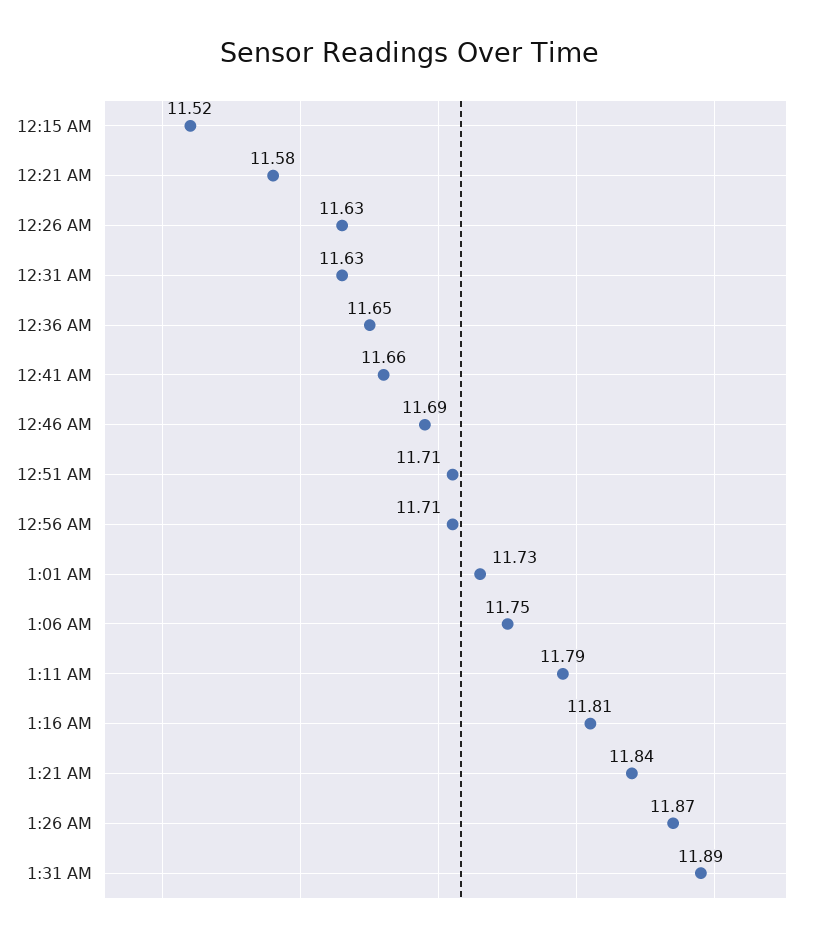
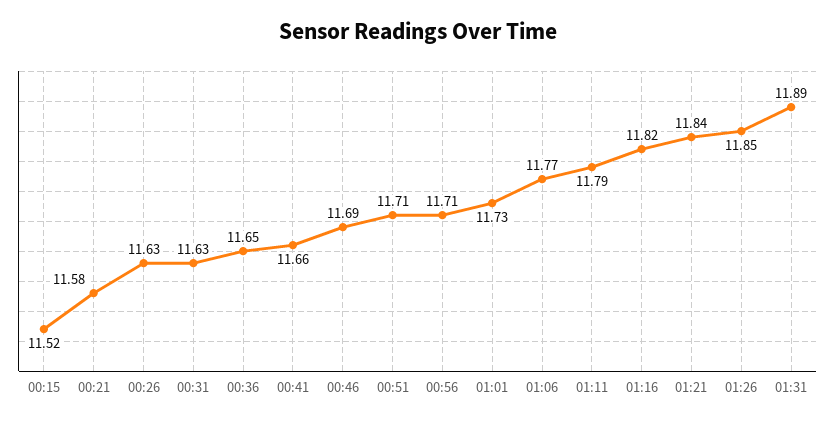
1:06 AM: 11.75 -> 11.77
1:16 AM: 11.81 -> 11.82
1:26 AM: 11.87 -> 11.85

